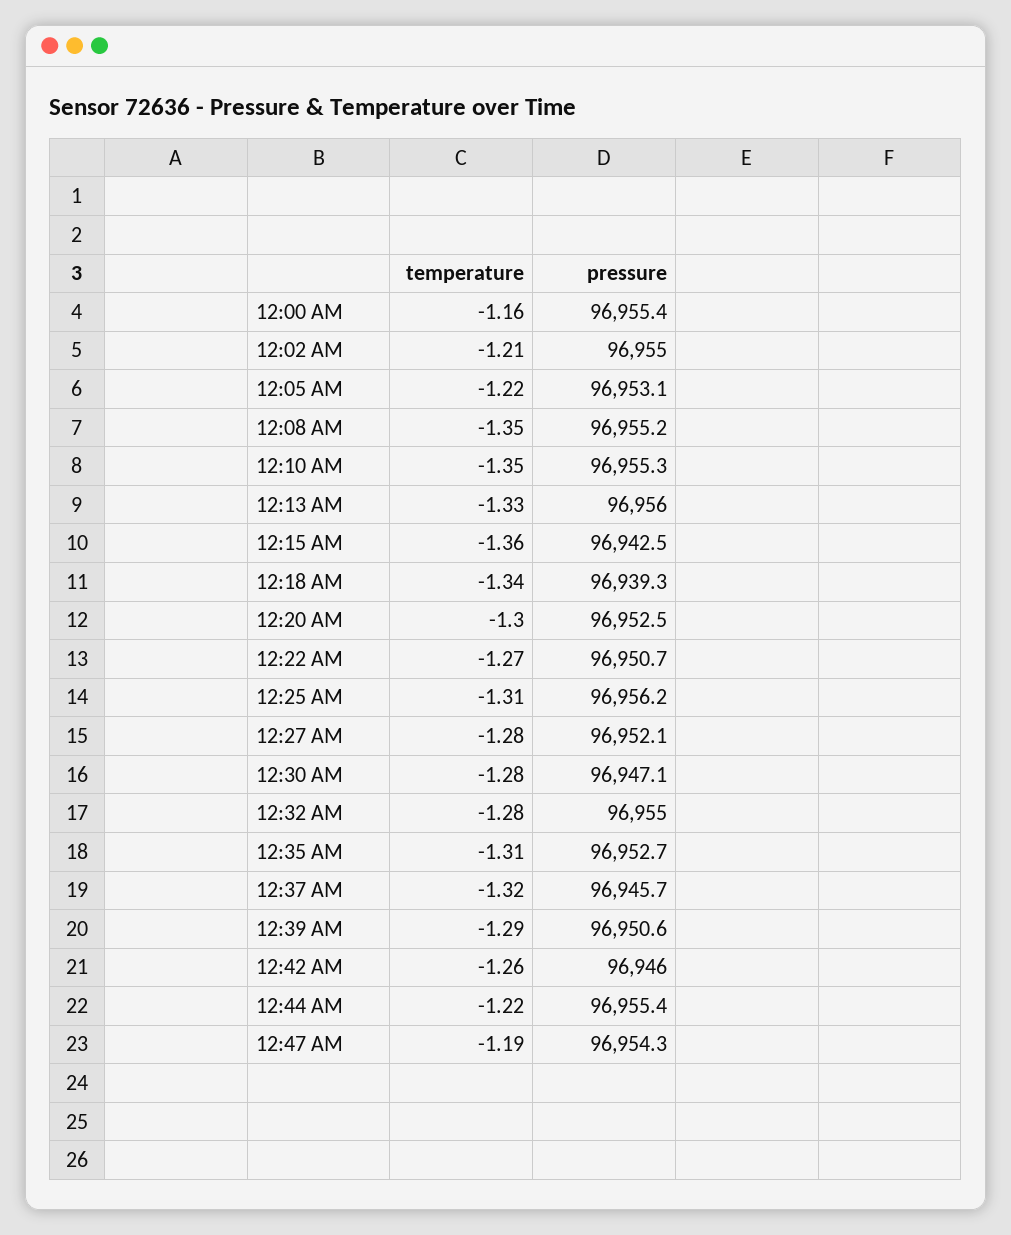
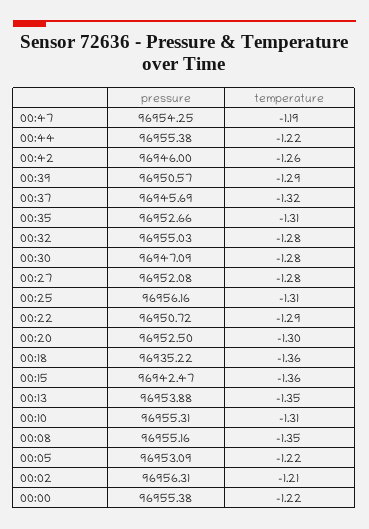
temperature, 12:00 AM: -1.16 -> -1.22
pressure, 12:02 AM: 96955 -> 96956.31
temperature, 12:10 AM: -1.35 -> -1.31
temperature, 12:13 AM: -1.33 -> -1.35
pressure, 12:13 AM: 96956 -> 96953.88
temperature, 12:18 AM: -1.34 -> -1.36
pressure, 12:18 AM: 96939.3 -> 96935.22
temperature, 12:22 AM: -1.27 -> -1.29

